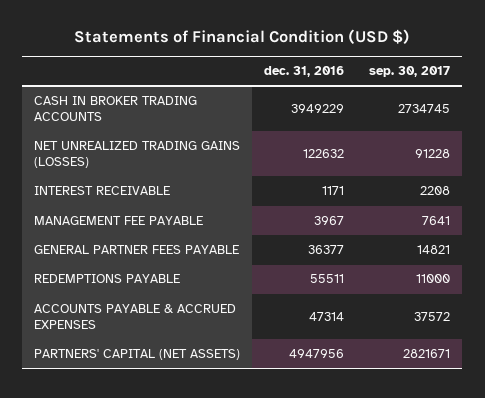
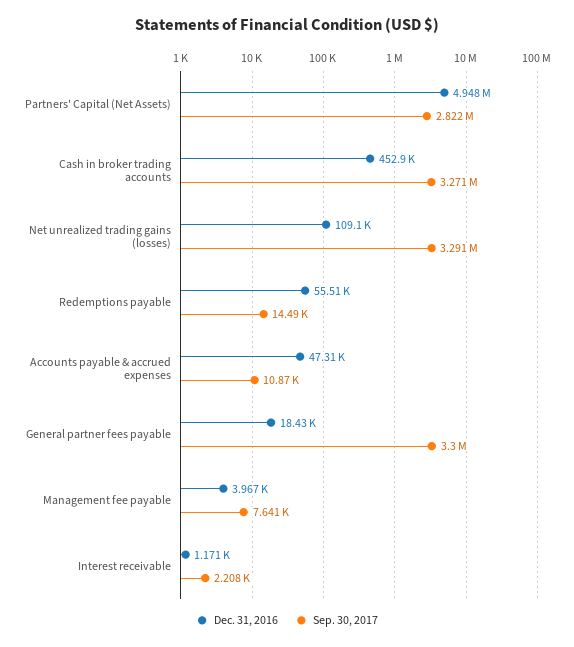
dec. 31, 2016, CASH IN BROKER TRADING ACCOUNTS: 3949229 -> 452900
sep. 30, 2017, CASH IN BROKER TRADING ACCOUNTS: 2734745 -> 3271000
dec. 31, 2016, NET UNREALIZED TRADING GAINS (LOSSES): 122632 -> 109100
sep. 30, 2017, NET UNREALIZED TRADING GAINS (LOSSES): 91228 -> 3291000
dec. 31, 2016, GENERAL PARTNER FEES PAYABLE: 36377 -> 18430
sep. 30, 2017, GENERAL PARTNER FEES PAYABLE: 14821 -> 3300000
sep. 30, 2017, REDEMPTIONS PAYABLE: 11000 -> 14490
sep. 30, 2017, ACCOUNTS PAYABLE & ACCRUED EXPENSES: 37572 -> 10870

